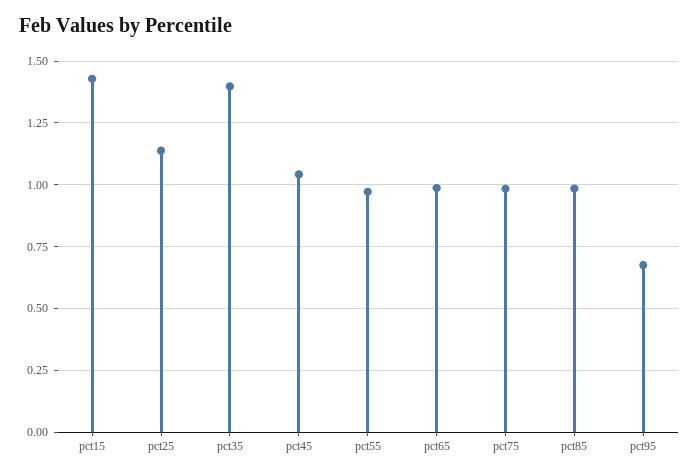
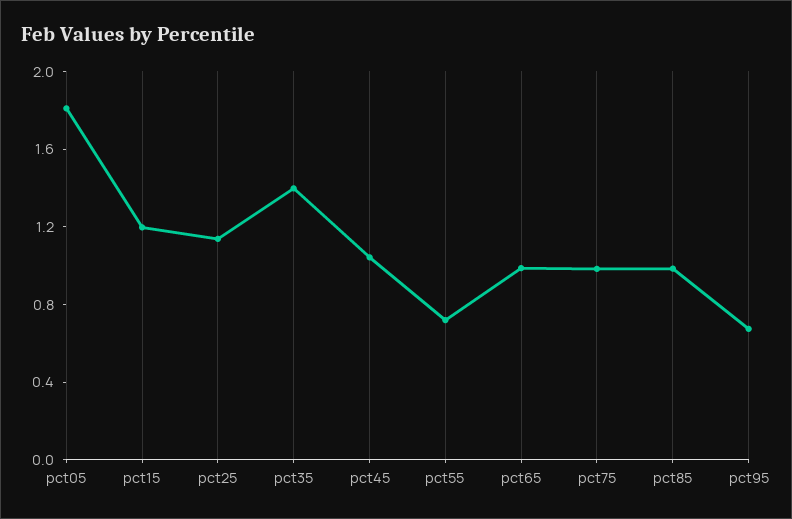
pct15: 1.425 -> 1.2
pct55: 0.975 -> 0.7
pct05: none -> 1.8

